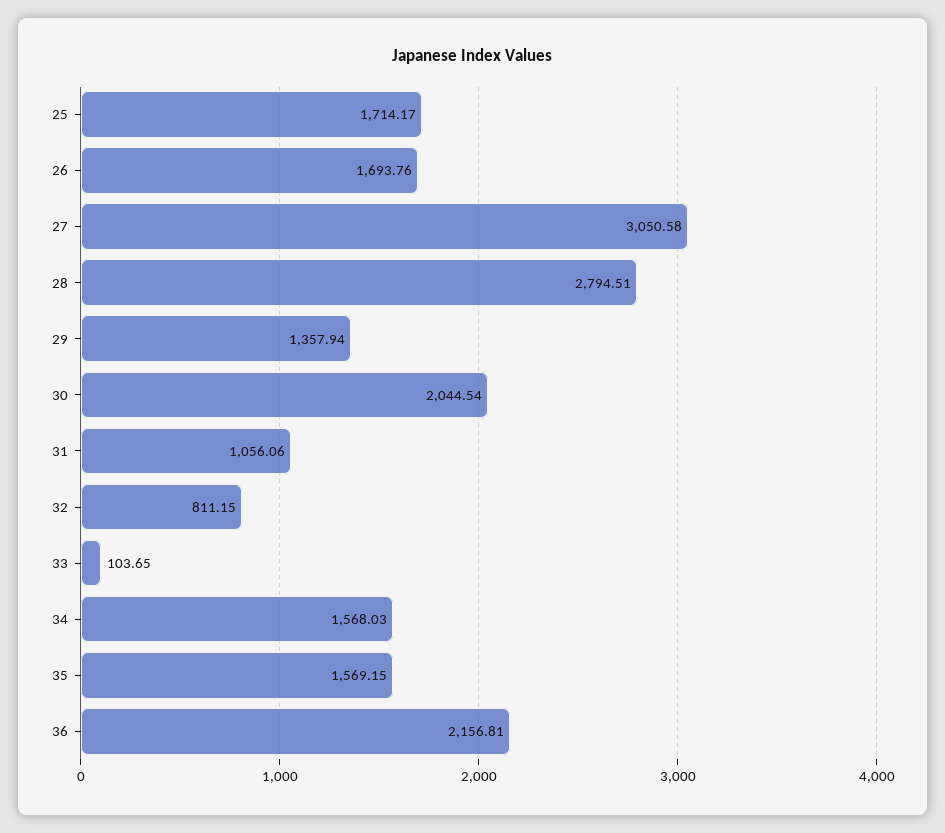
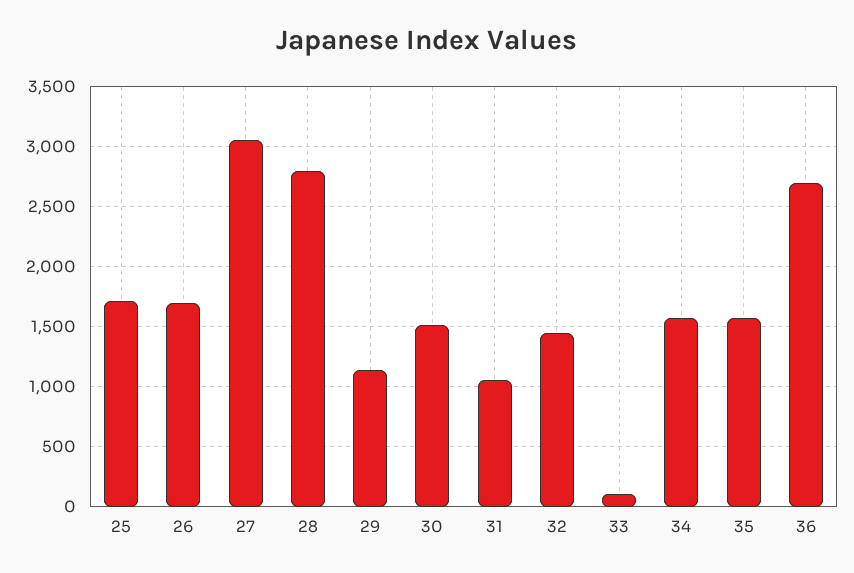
29: 1357.94 -> 1150
30: 2044.54 -> 1500
32: 811.15 -> 1450
36: 2156.81 -> 2700

